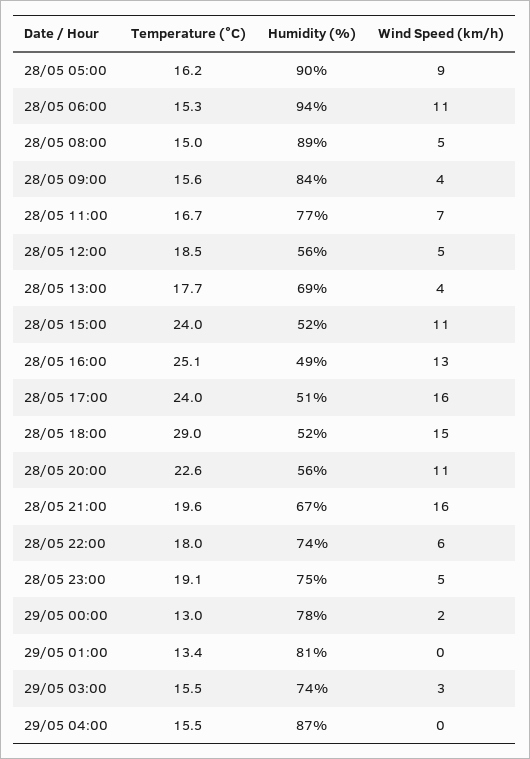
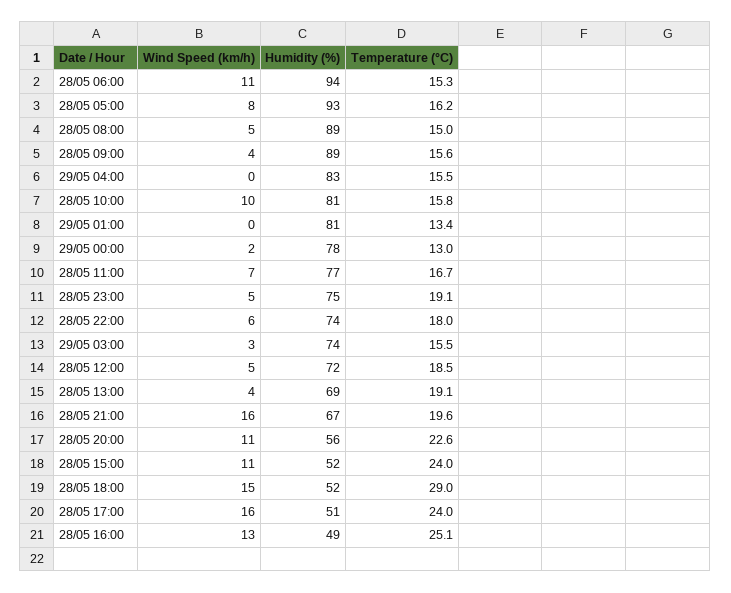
Humidity (%), 28/05 05:00: 90 -> 93
Wind Speed (km/h), 28/05 05:00: 9 -> 8
Humidity (%), 28/05 09:00: 84 -> 89
Humidity (%), 28/05 12:00: 56 -> 72
Temperature (°C), 28/05 13:00: 17.7 -> 19.1
Humidity (%), 29/05 04:00: 87 -> 83
Wind Speed (km/h), 28/05 10:00: none -> 10
Humidity (%), 28/05 10:00: none -> 81
Temperature (°C), 28/05 10:00: none -> 15.8

